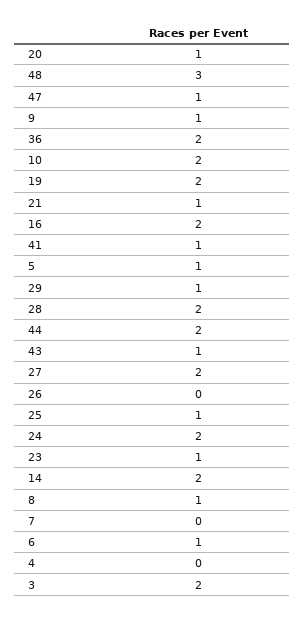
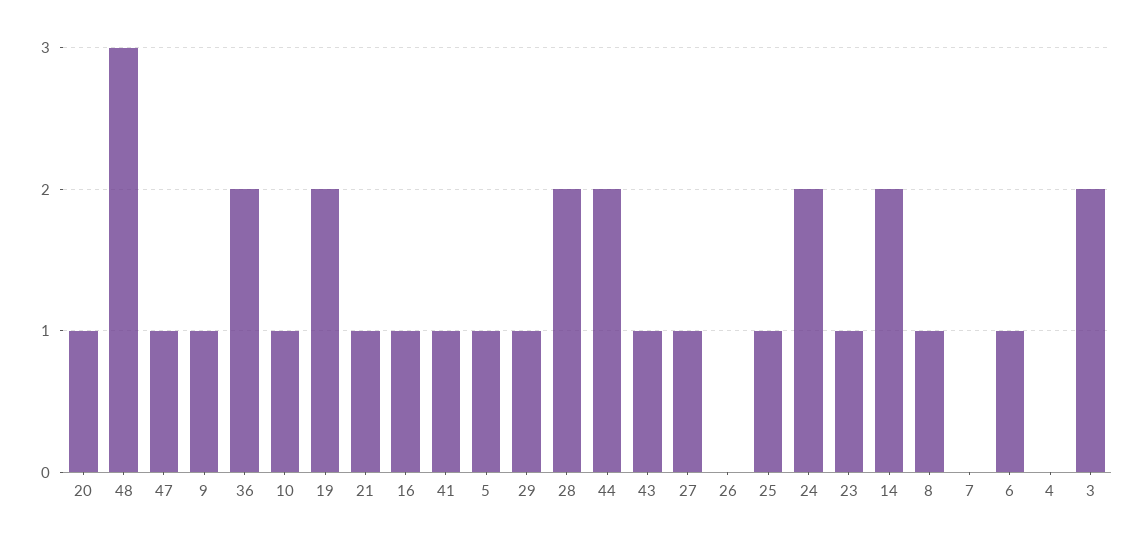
10: 2 -> 1
16: 2 -> 1
27: 2 -> 1

